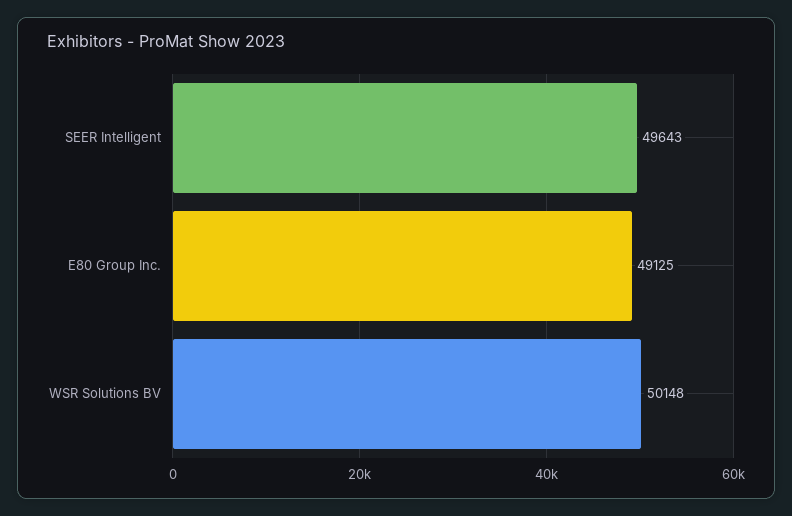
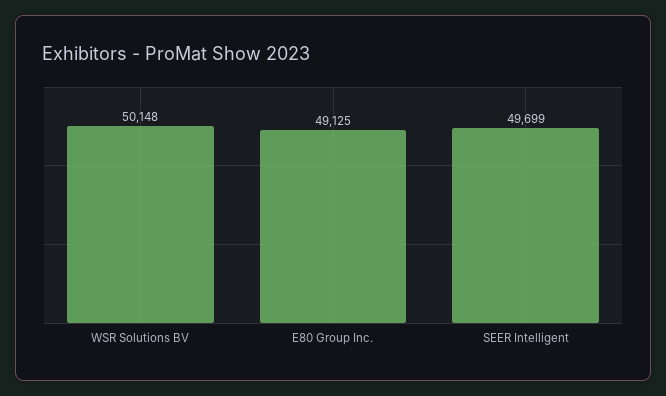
SEER Intelligent: 49643 -> 49699

